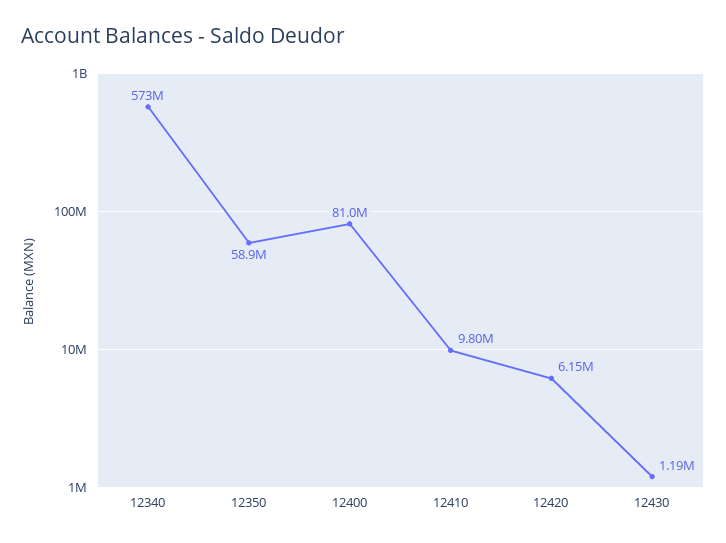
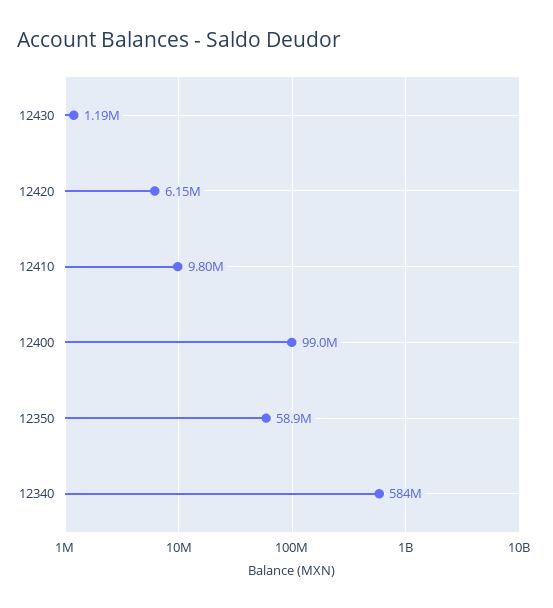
12340: 573000000 -> 584000000
12400: 81000000 -> 99000000

